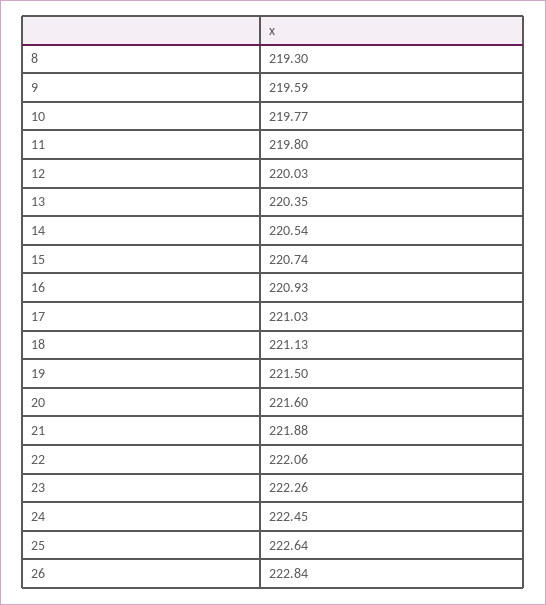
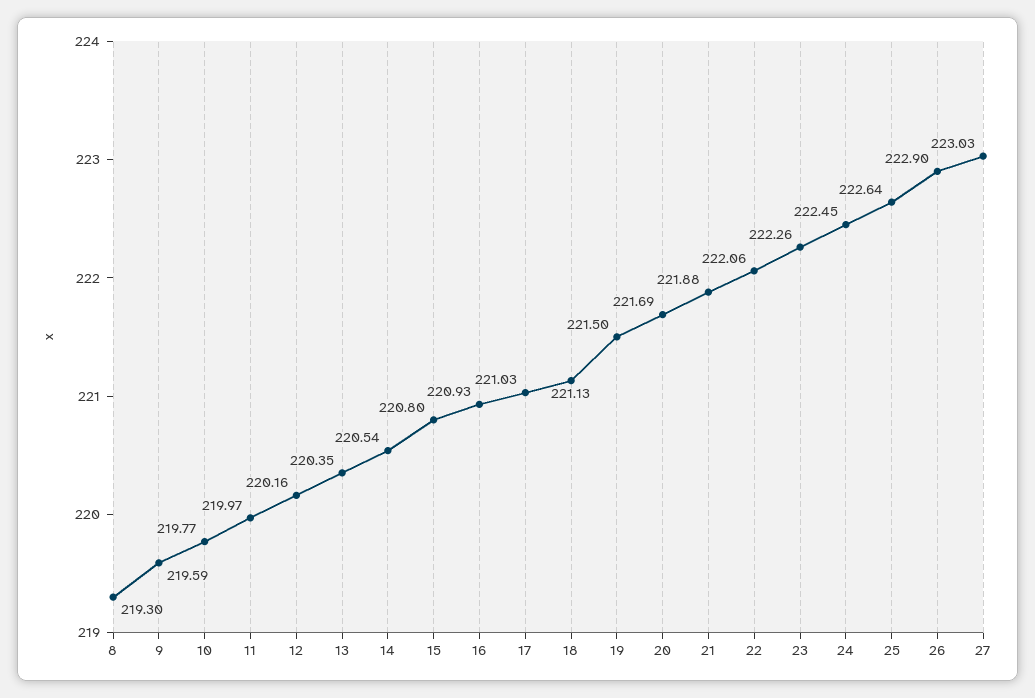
11: 219.8 -> 219.97
12: 220.03 -> 220.16
15: 220.74 -> 220.8
20: 221.6 -> 221.69
26: 222.84 -> 222.9
27: none -> 223.03

